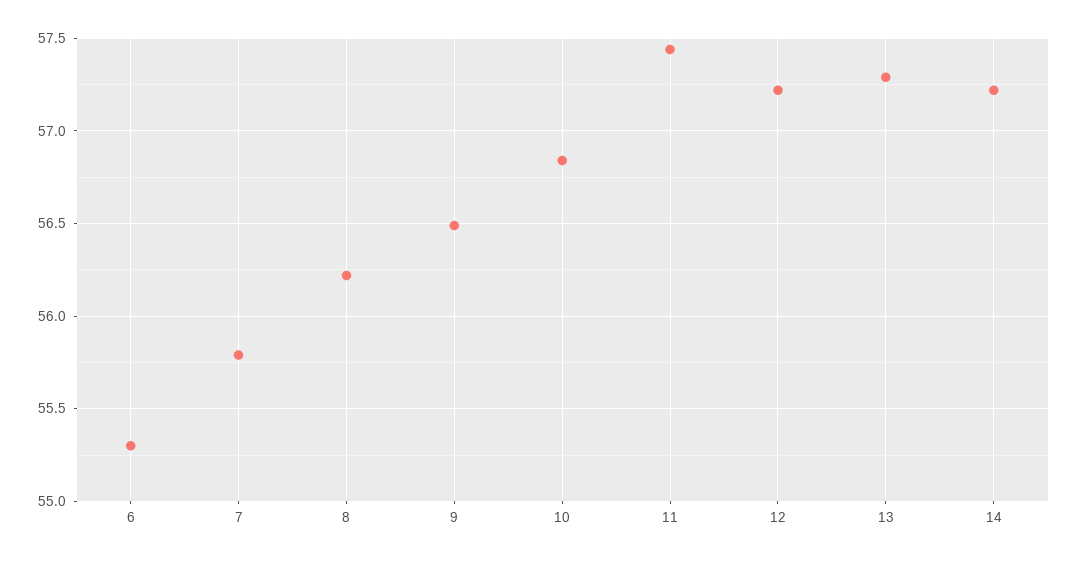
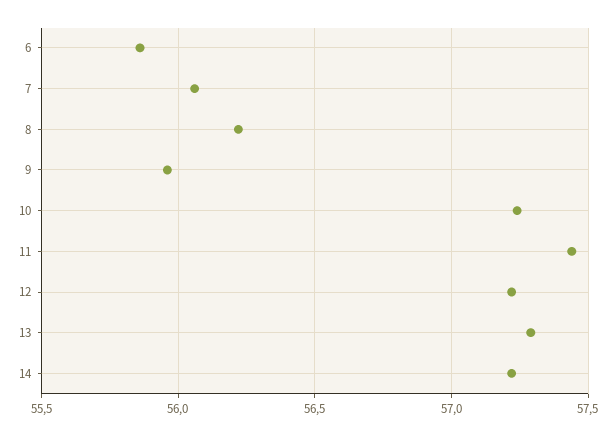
6: 55.3 -> 55.85
7: 55.8 -> 56.05
9: 56.5 -> 55.95
10: 56.85 -> 57.25

